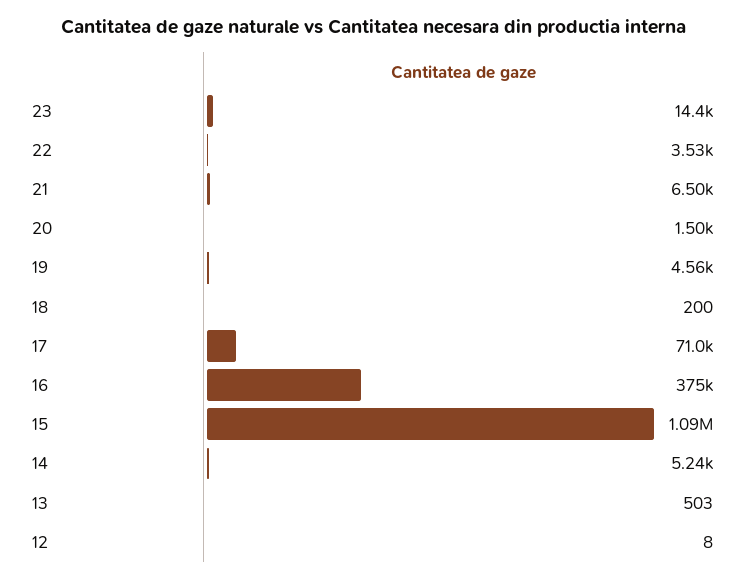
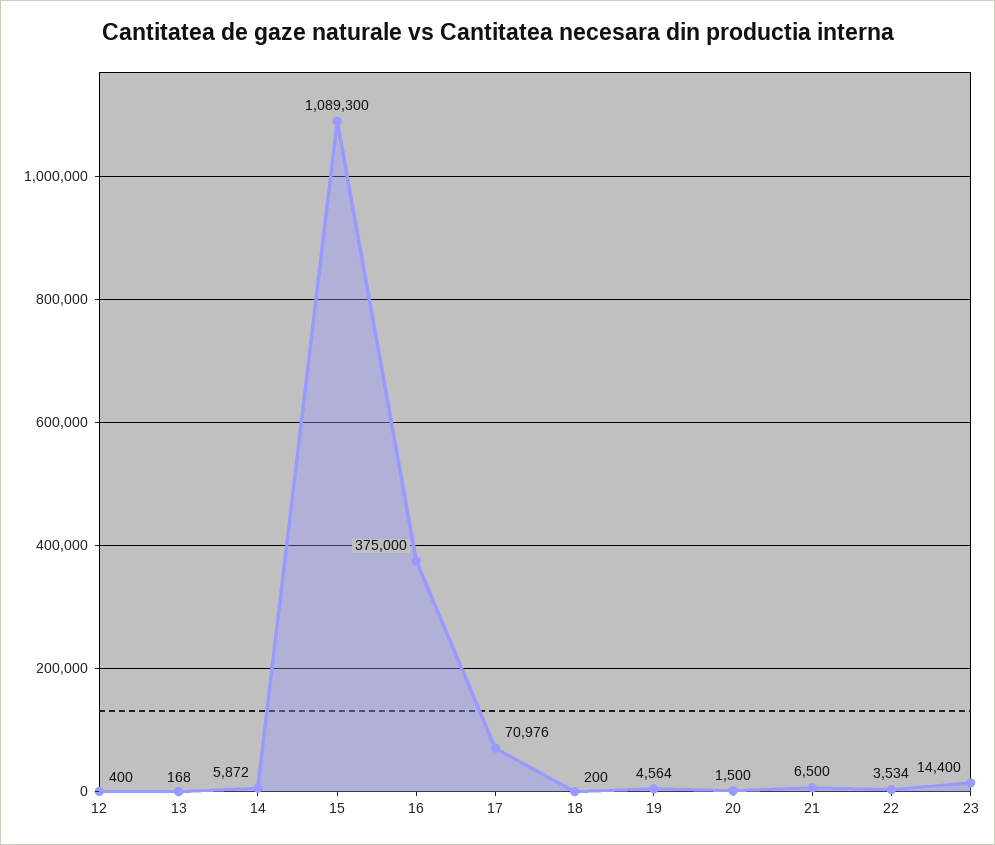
14: 5240 -> 5872
13: 503 -> 168
12: 8 -> 400

